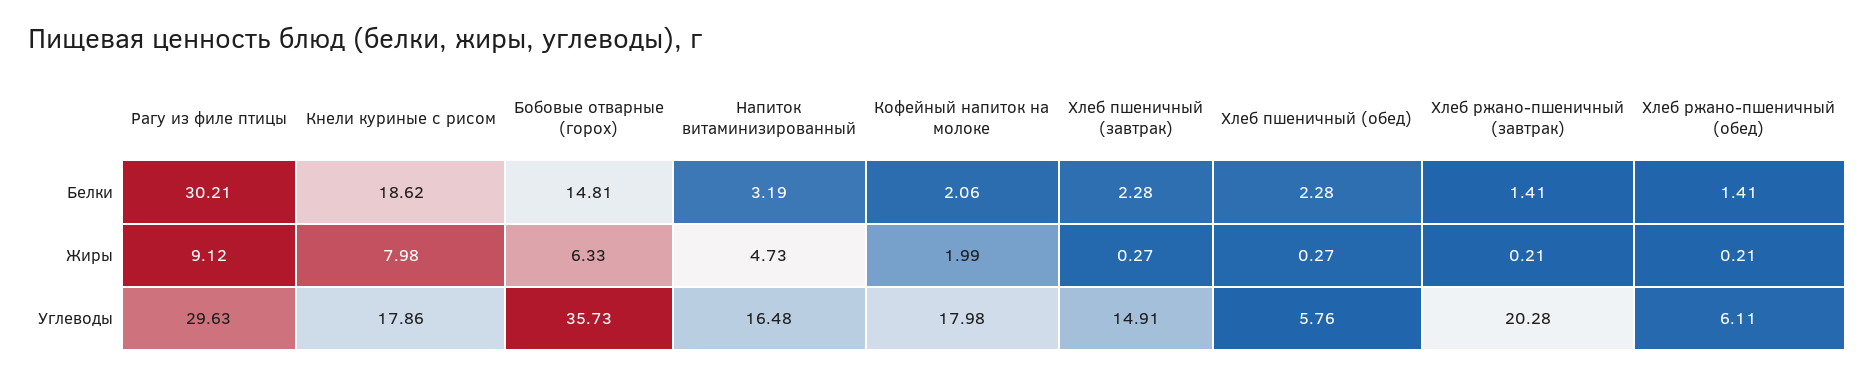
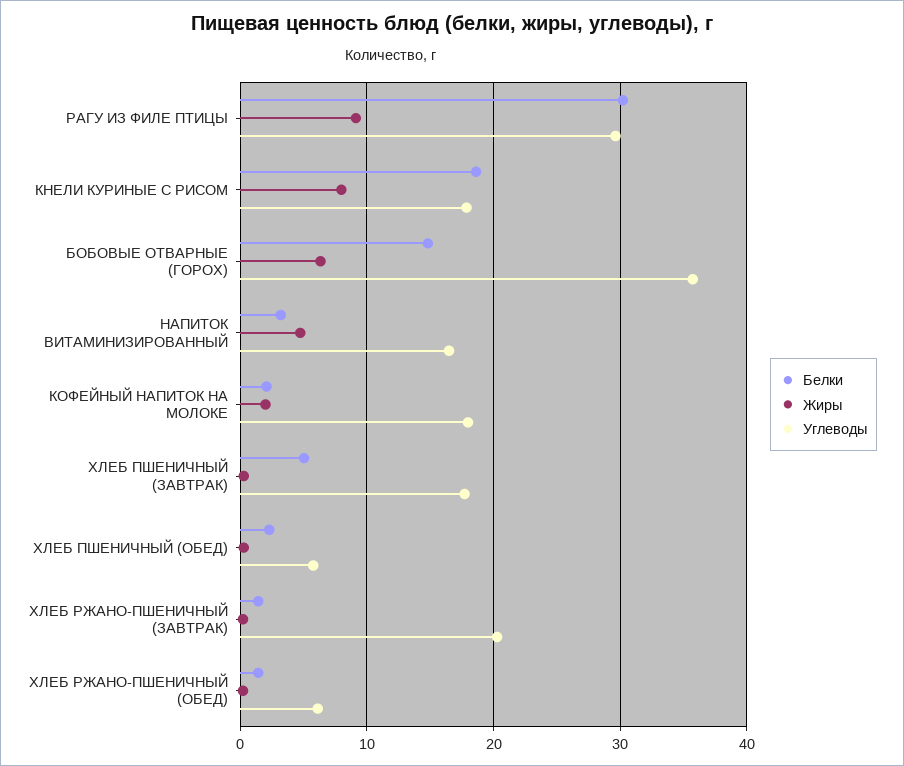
Белки, Хлеб пшеничный (завтрак): 2.28 -> 5
Углеводы, Хлеб пшеничный (завтрак): 14.91 -> 18

